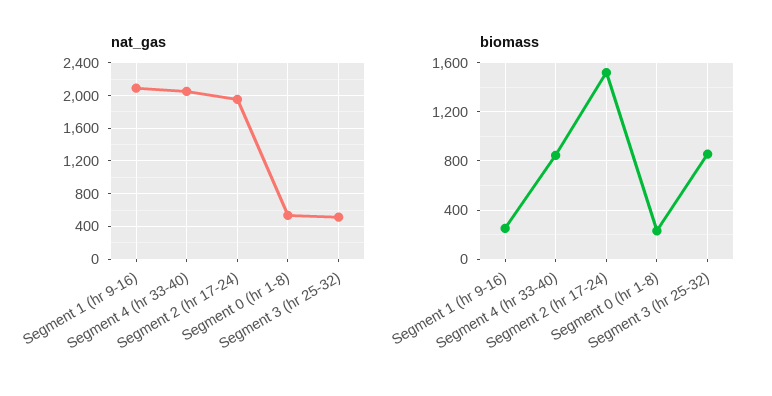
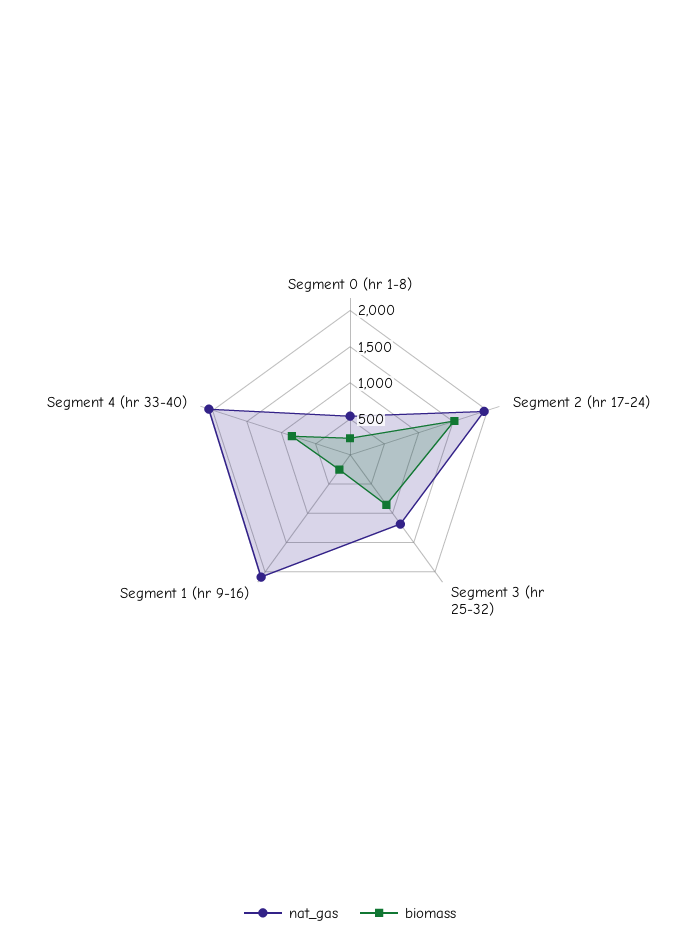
nat_gas, Segment 3 (hr 25-32): 500 -> 1250

